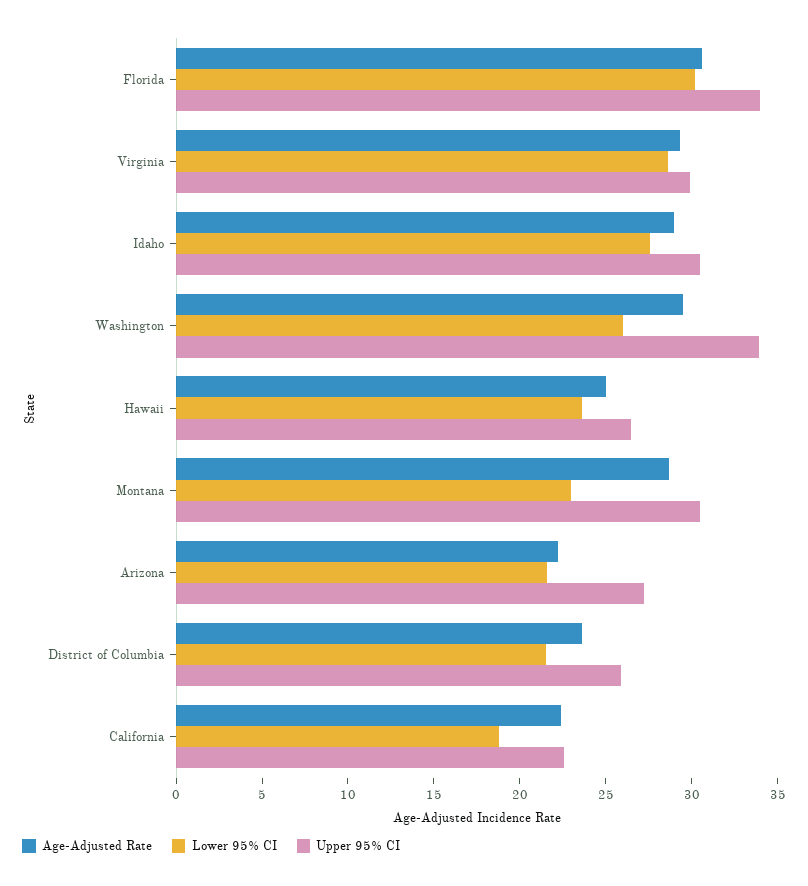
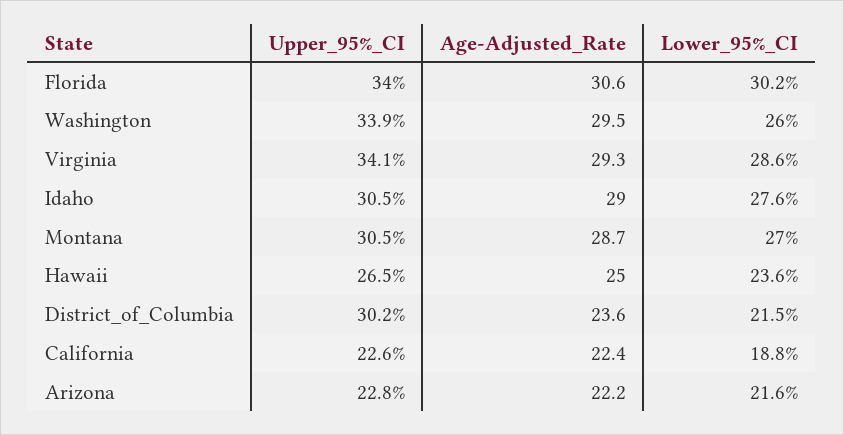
Upper 95% CI, Virginia: 30 -> 34.1
Lower 95% CI, Montana: 23 -> 27
Upper 95% CI, Arizona: 27 -> 22.8
Upper 95% CI, District of Columbia: 26 -> 30.2

